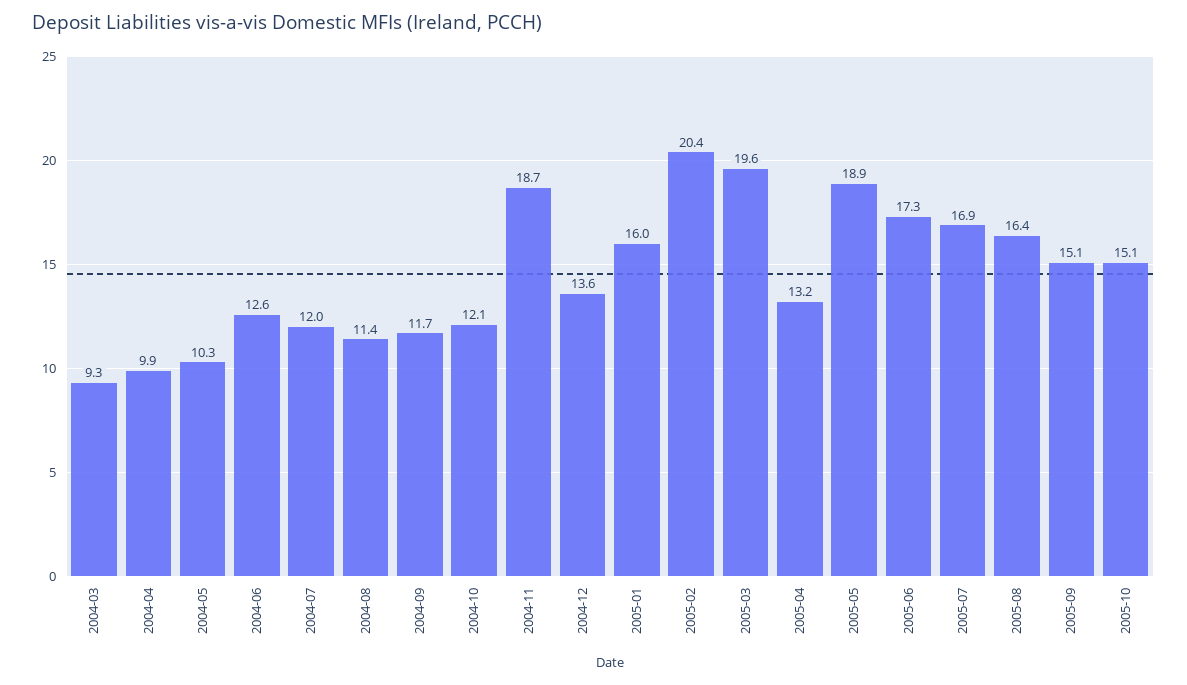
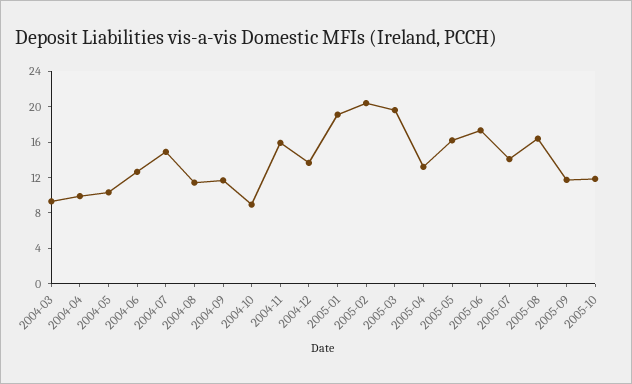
2004-07: 12 -> 15
2004-10: 12.1 -> 9
2004-11: 18.7 -> 16
2005-01: 16 -> 19
2005-05: 18.9 -> 16
2005-07: 16.9 -> 14
2005-09: 15.1 -> 12
2005-10: 15.1 -> 12

